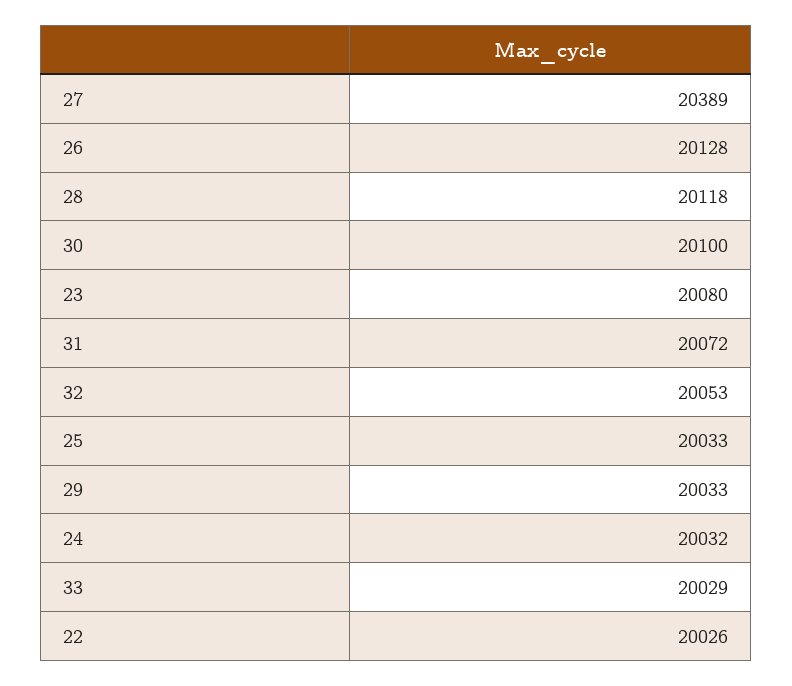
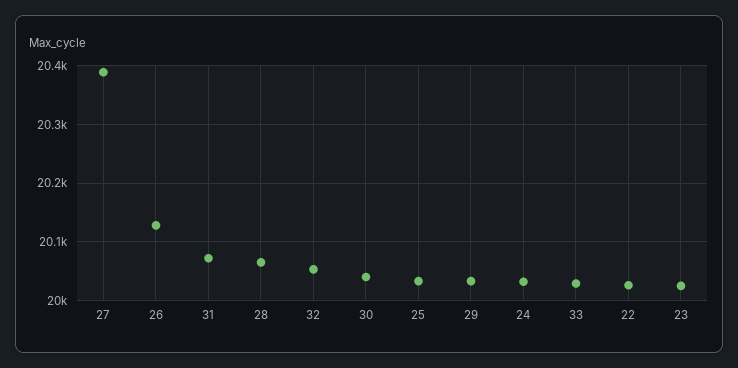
28: 20118 -> 20060
30: 20100 -> 20040
23: 20080 -> 20020

